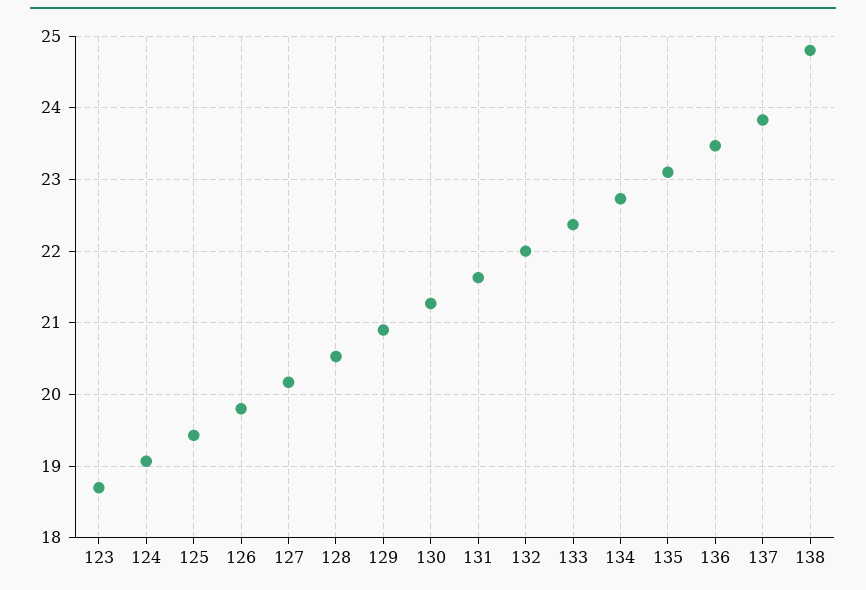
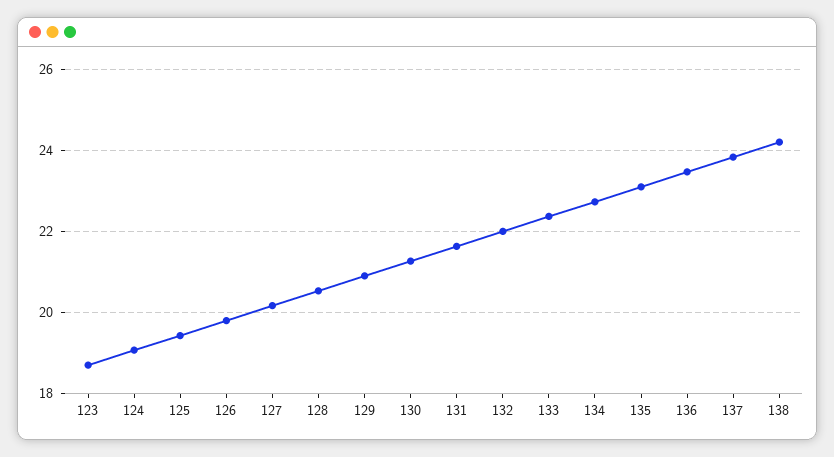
138: 24.8 -> 24.2

